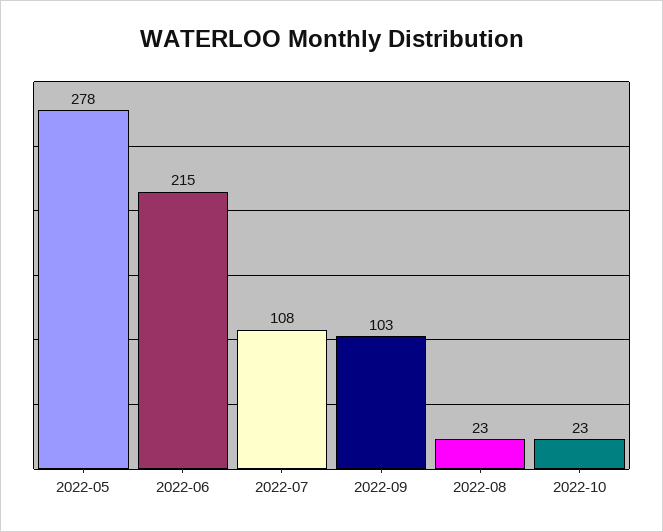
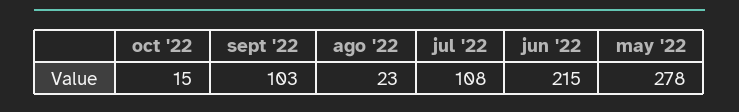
2022-10: 23 -> 15

